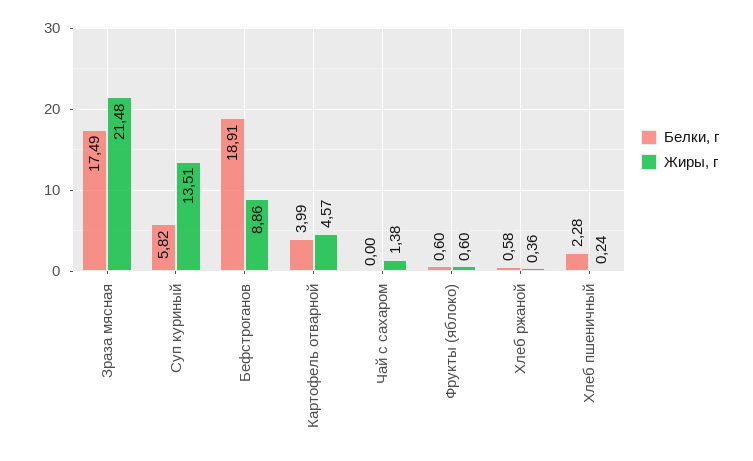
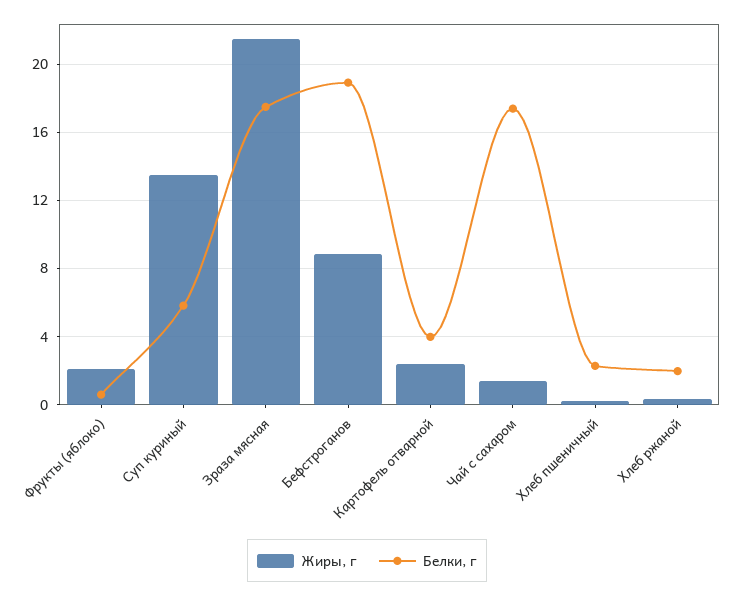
Жиры, г, Картофель отварной: 4.57 -> 2.5
Белки, г, Чай с сахаром: 0 -> 17.5
Жиры, г, Фрукты (яблоко): 0.6 -> 2
Белки, г, Хлеб ржаной: 0.58 -> 2

